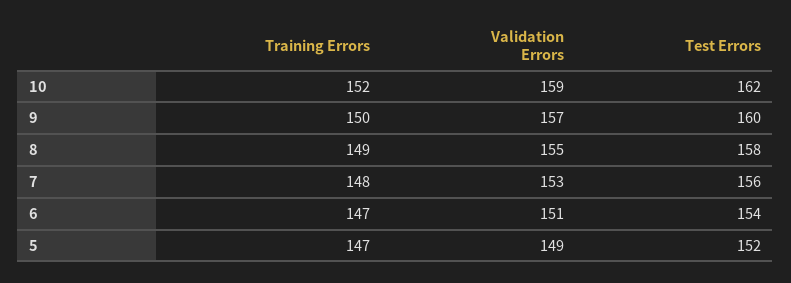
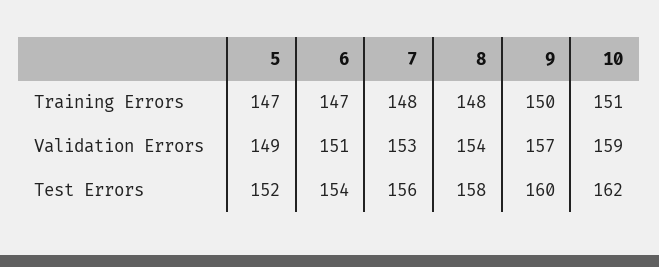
Training Errors, 10: 152 -> 151
Training Errors, 8: 149 -> 148
Validation Errors, 8: 155 -> 154

